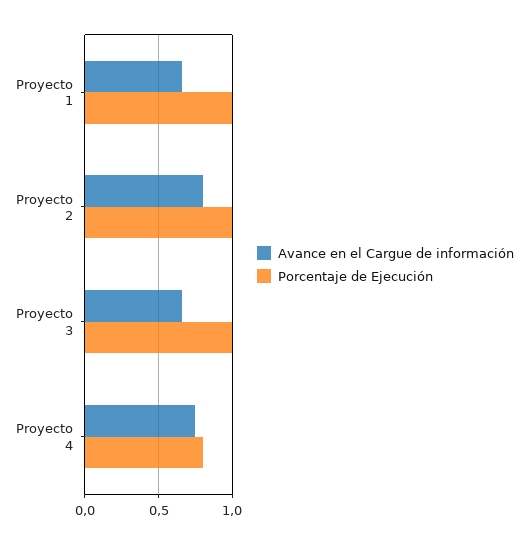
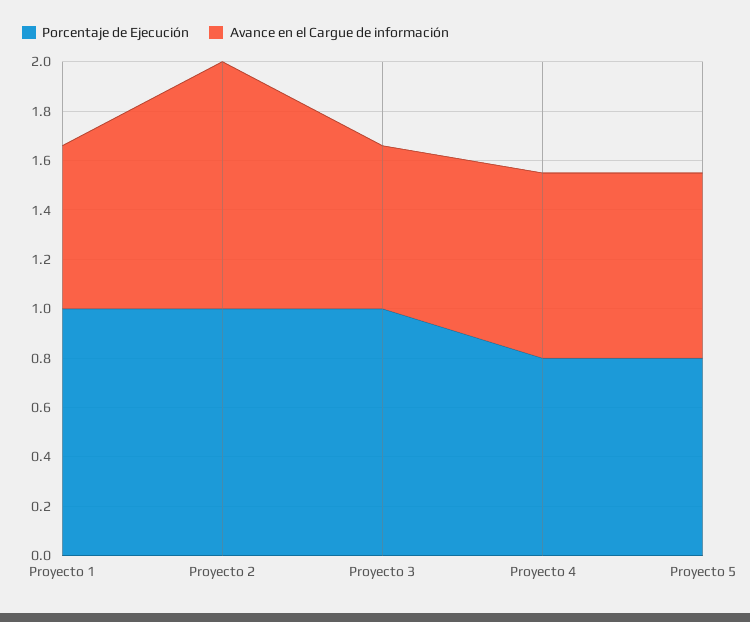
Avance en el Cargue de información, Proyecto 2: 0.8 -> 1
Porcentaje de Ejecución, Proyecto 5: none -> 0.8
Avance en el Cargue de información, Proyecto 5: none -> 0.75

